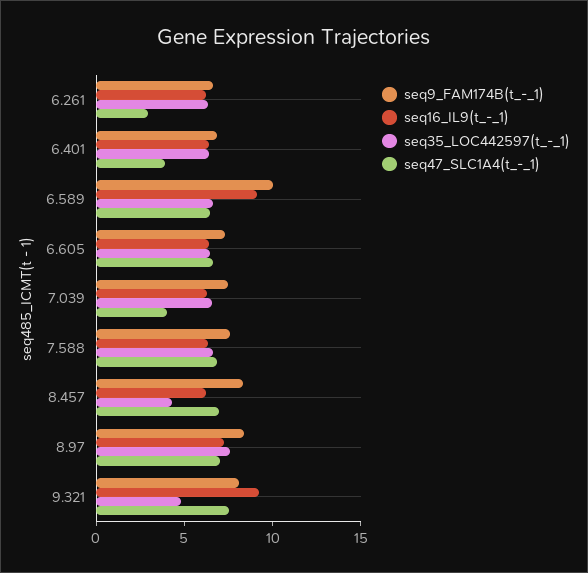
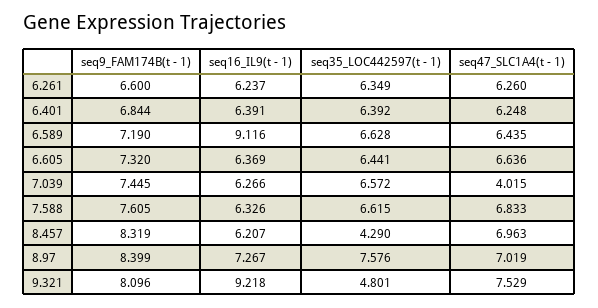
seq47_SLC1A4(t_-_1), 6.261: 3 -> 6.26
seq47_SLC1A4(t_-_1), 6.401: 4 -> 6.248
seq9_FAM174B(t_-_1), 6.589: 10 -> 7.19

